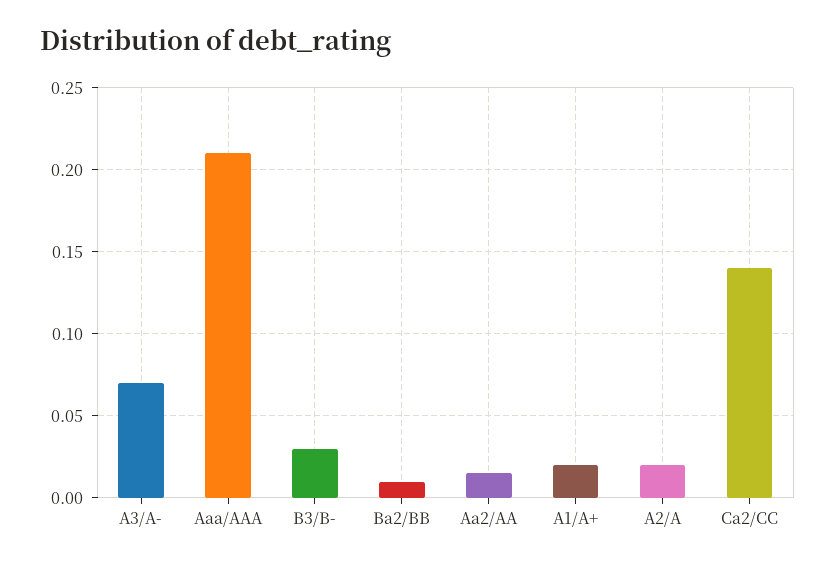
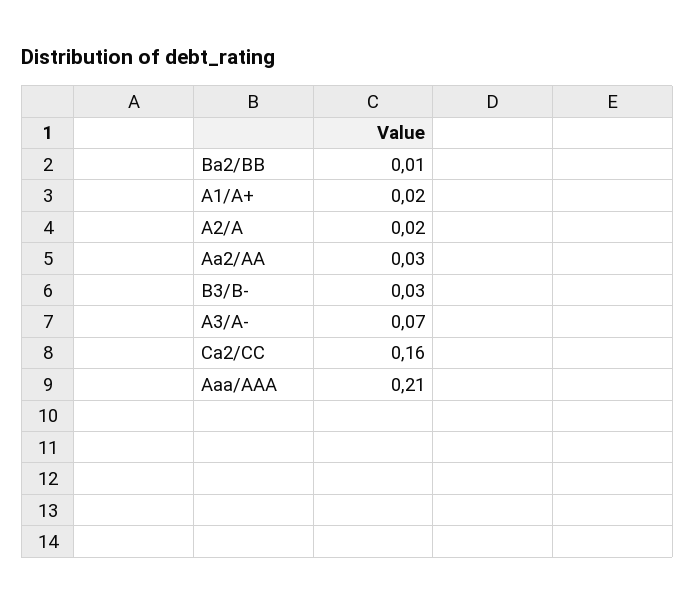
Aa2/AA: 0.015 -> 0.03
Ca2/CC: 0.14 -> 0.16

